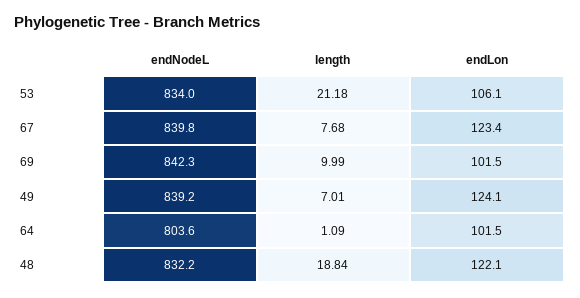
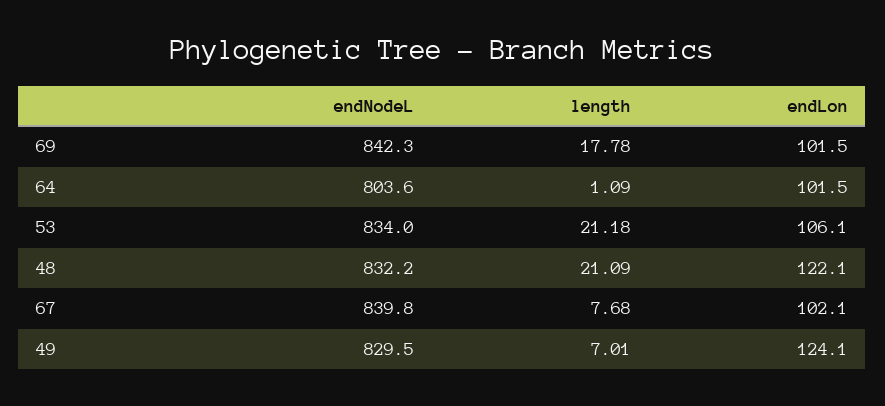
endLon, 67: 123.4 -> 102.1
length, 69: 9.99 -> 17.78
endNodeL, 49: 839.2 -> 829.5
length, 48: 18.84 -> 21.09

